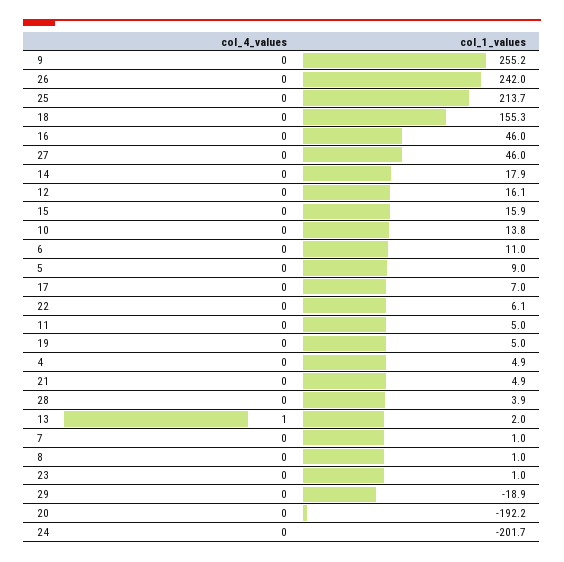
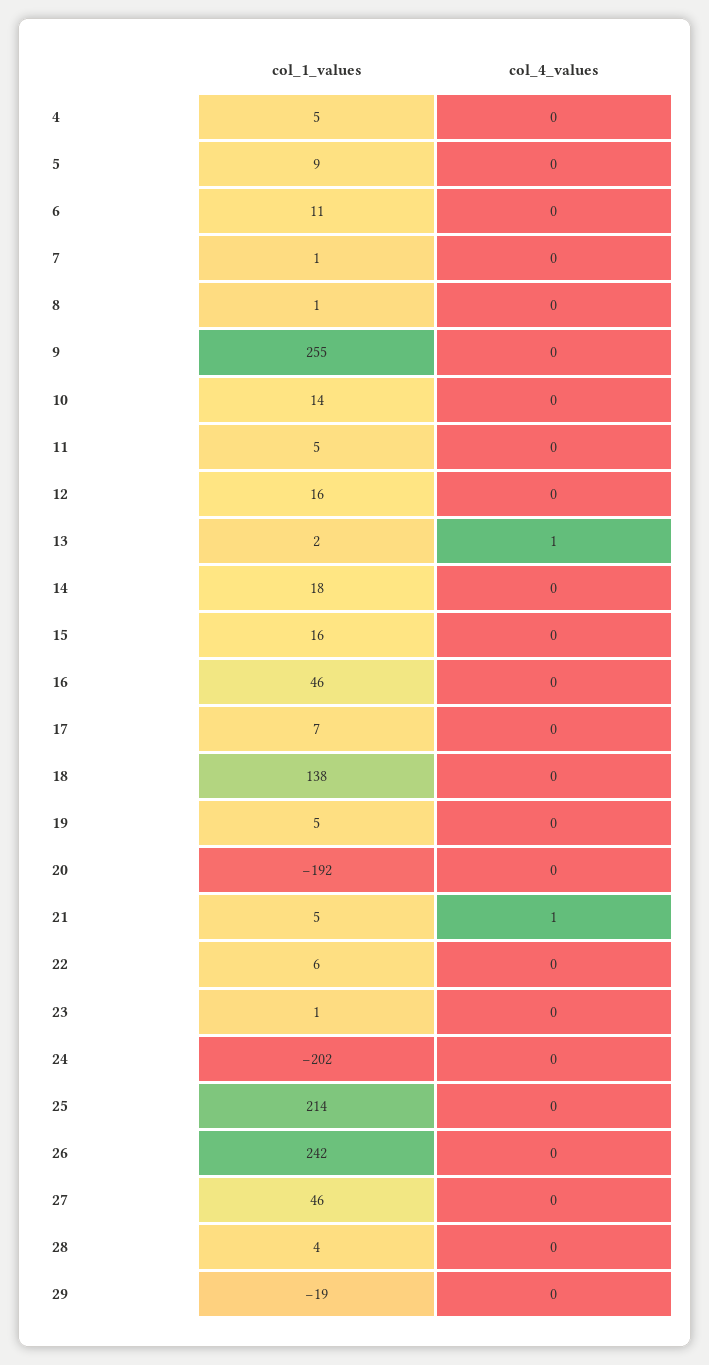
col_1_values, 18: 155.3 -> 138
col_4_values, 21: 0 -> 1

